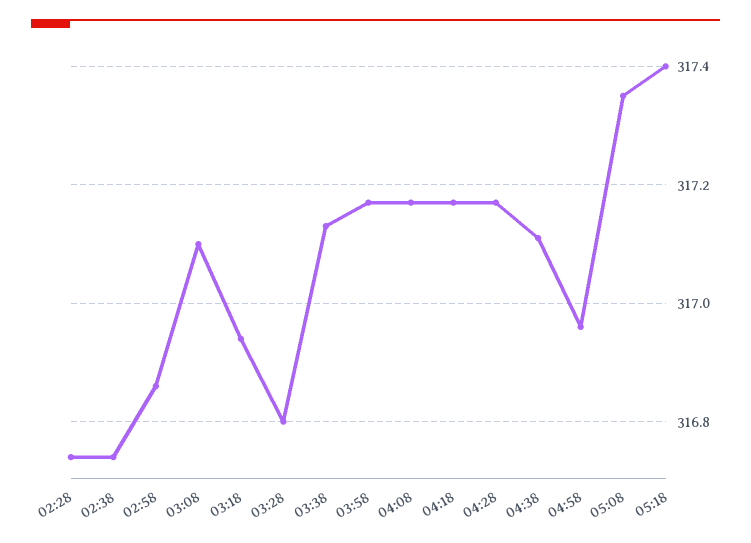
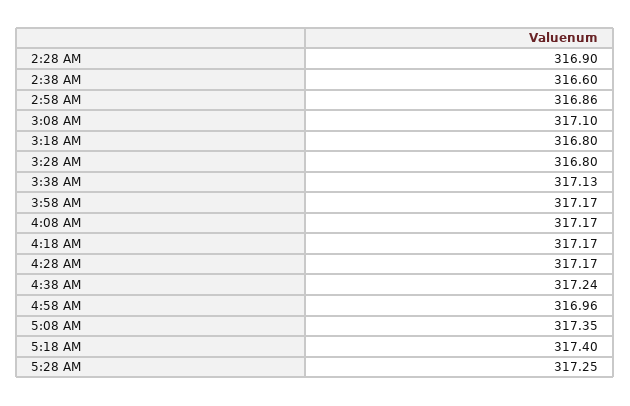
02:28: 316.75 -> 316.9
02:38: 316.75 -> 316.6
03:18: 316.95 -> 316.8
04:38: 317.1 -> 317.24
5:28 AM: none -> 317.25

